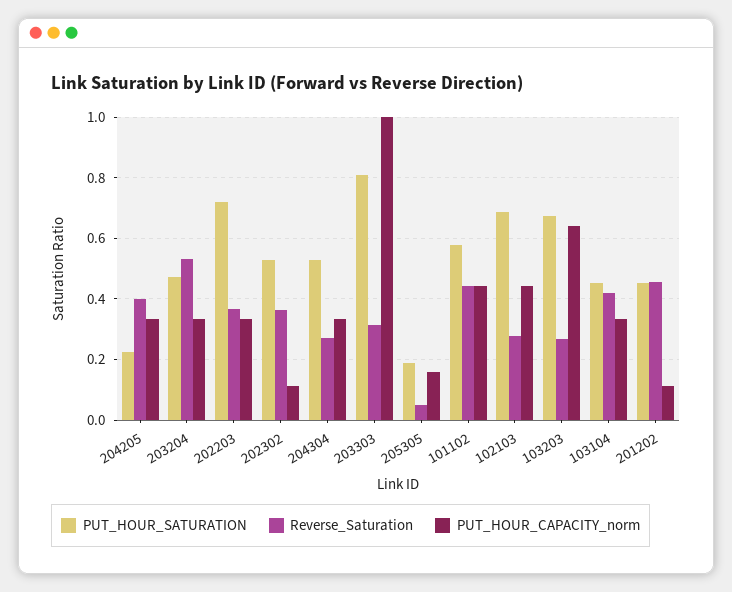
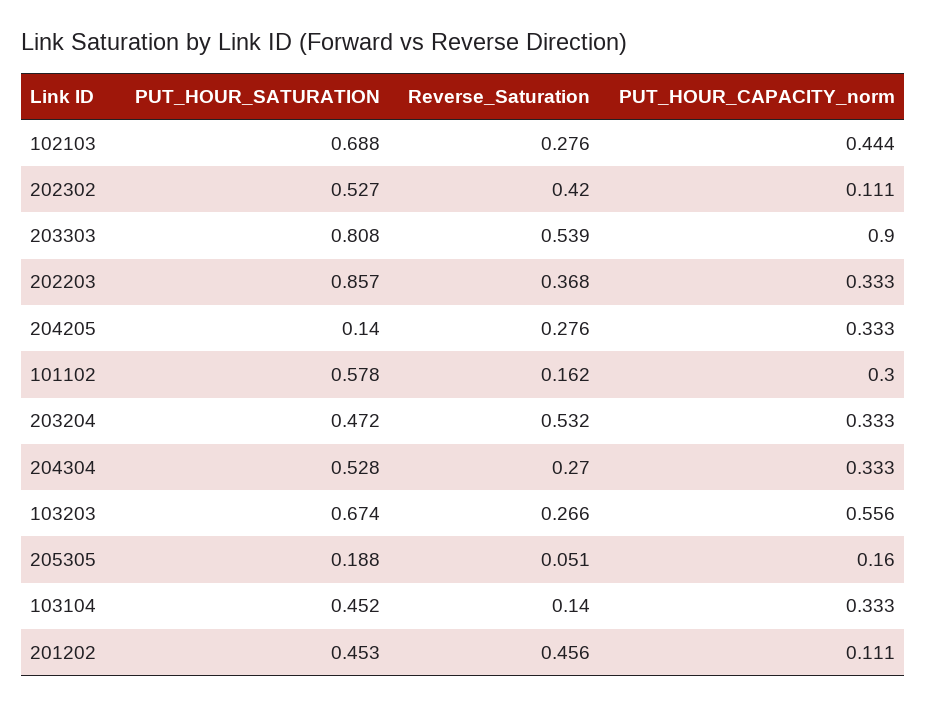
PUT_HOUR_SATURATION, 204205: 0.22 -> 0.14
Reverse_Saturation, 204205: 0.4 -> 0.276
PUT_HOUR_SATURATION, 202203: 0.72 -> 0.857
Reverse_Saturation, 202302: 0.36 -> 0.42
Reverse_Saturation, 203303: 0.32 -> 0.539
PUT_HOUR_CAPACITY_norm, 203303: 1 -> 0.9
Reverse_Saturation, 101102: 0.44 -> 0.162
PUT_HOUR_CAPACITY_norm, 101102: 0.44 -> 0.3
PUT_HOUR_CAPACITY_norm, 103203: 0.64 -> 0.556
Reverse_Saturation, 103104: 0.42 -> 0.14

